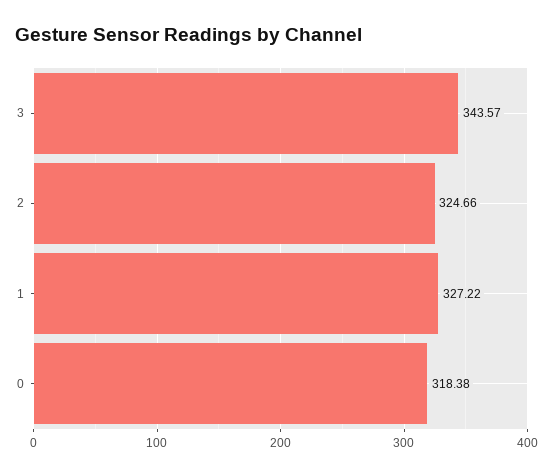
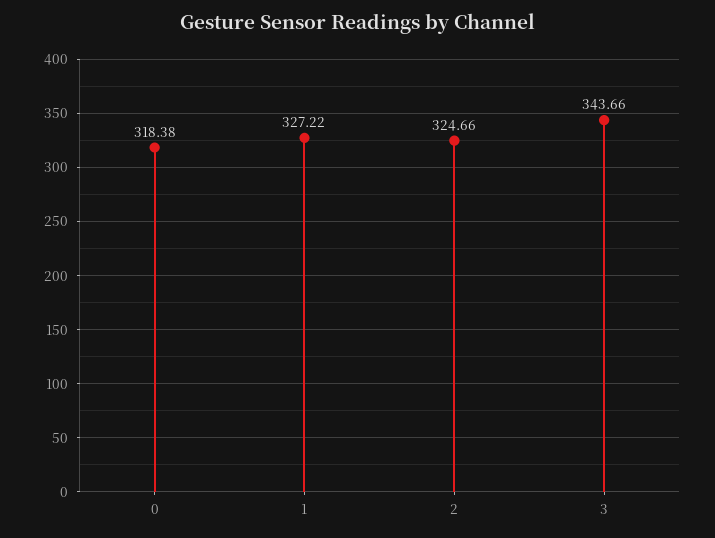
3: 343.57 -> 343.66

